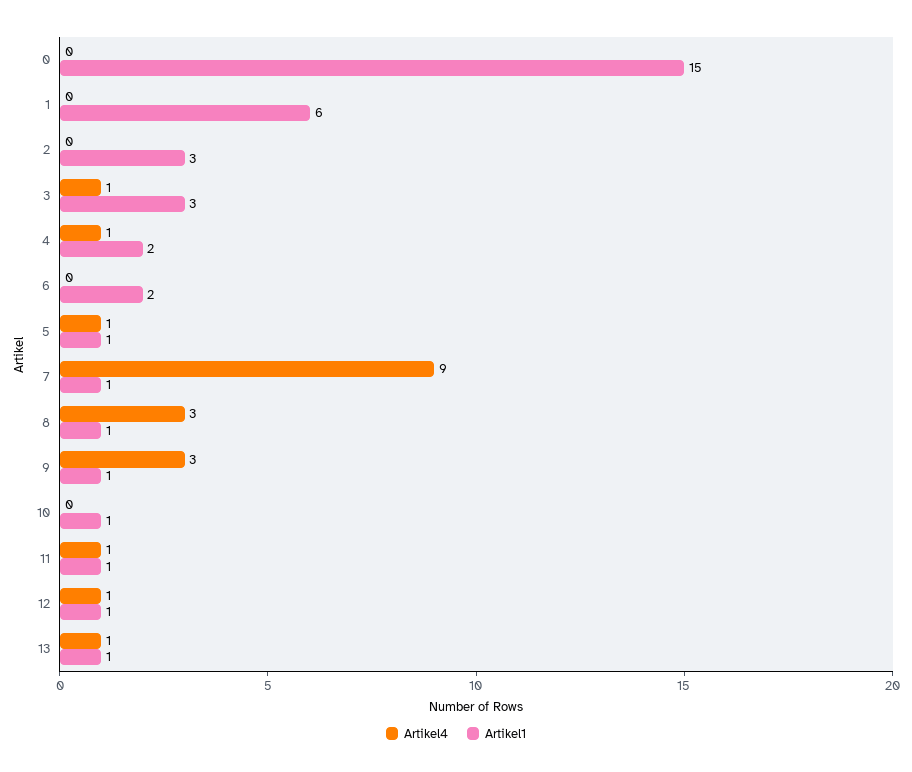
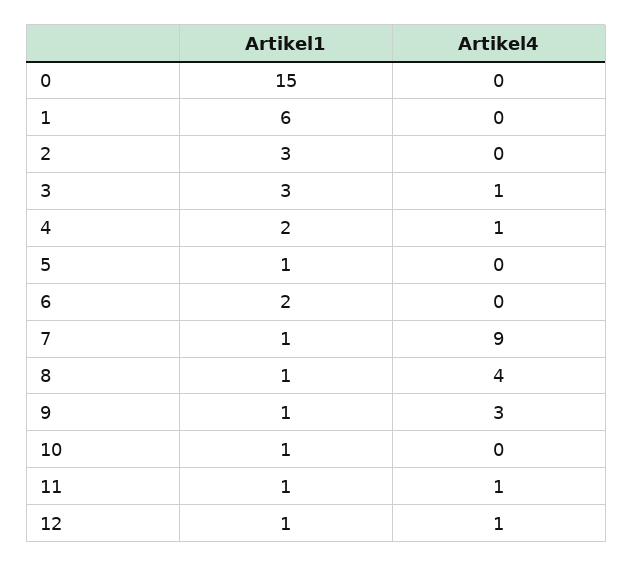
Artikel4, 5: 1 -> 0
Artikel4, 8: 3 -> 4
Artikel4, 13: 1 -> none
Artikel1, 13: 1 -> none

